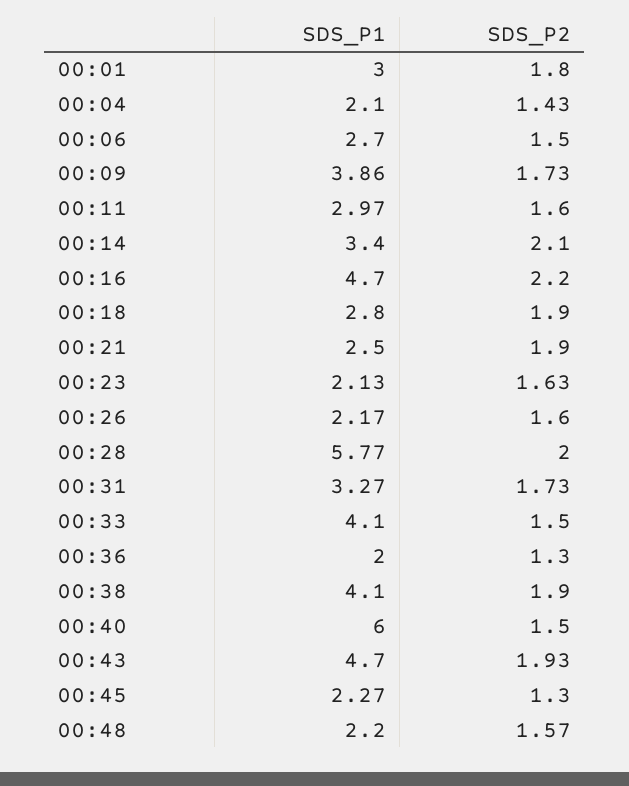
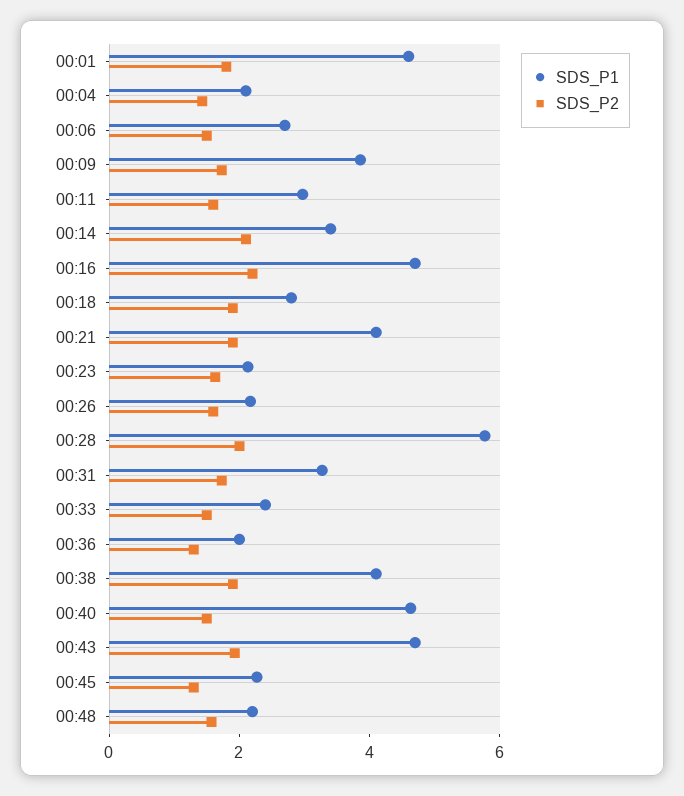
SDS_P1, 00:01: 3 -> 4.5
SDS_P1, 00:21: 2.5 -> 4
SDS_P1, 00:33: 4.1 -> 2.5
SDS_P1, 00:40: 6 -> 4.5

